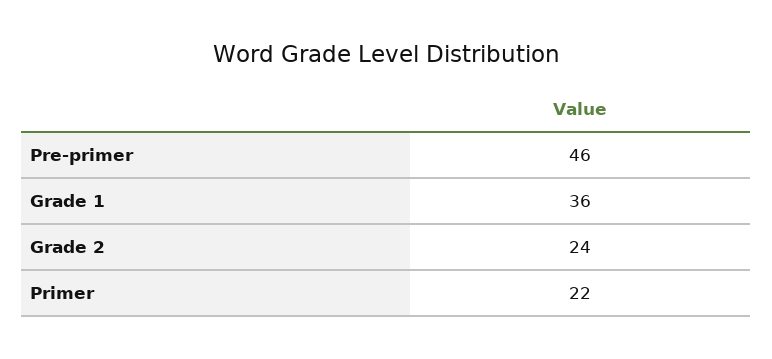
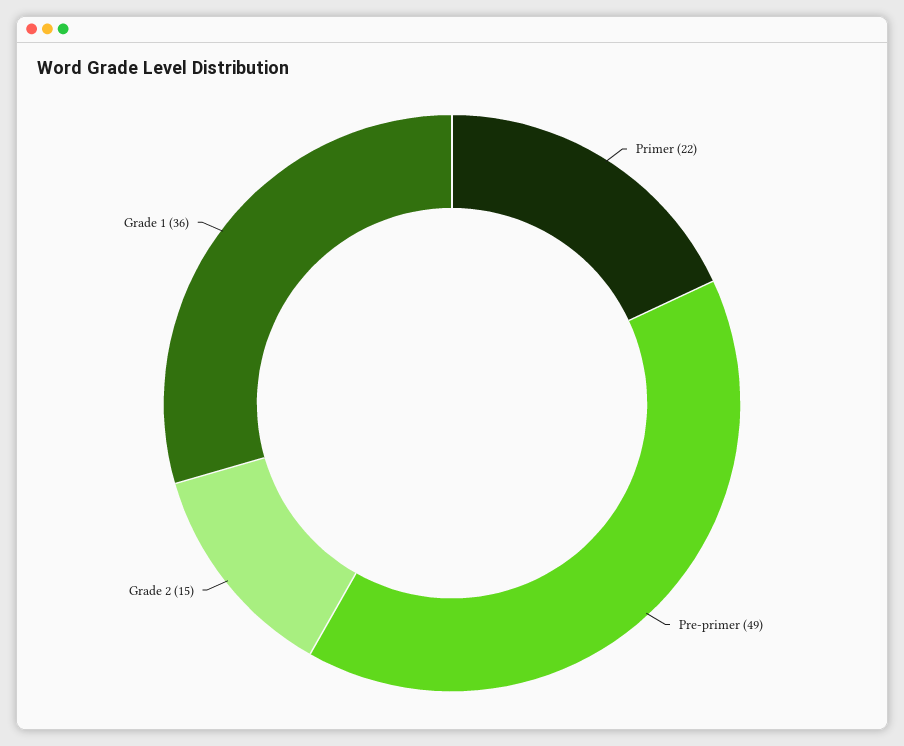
Pre-primer: 46 -> 49
Grade 2: 24 -> 15

